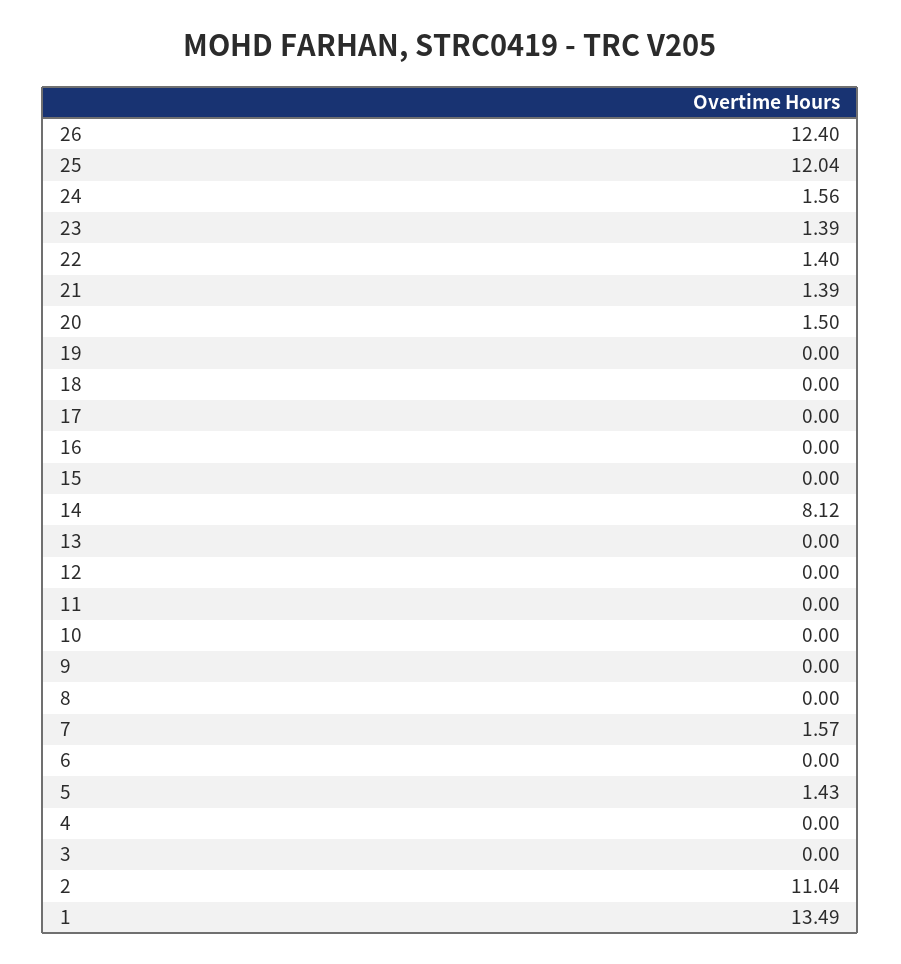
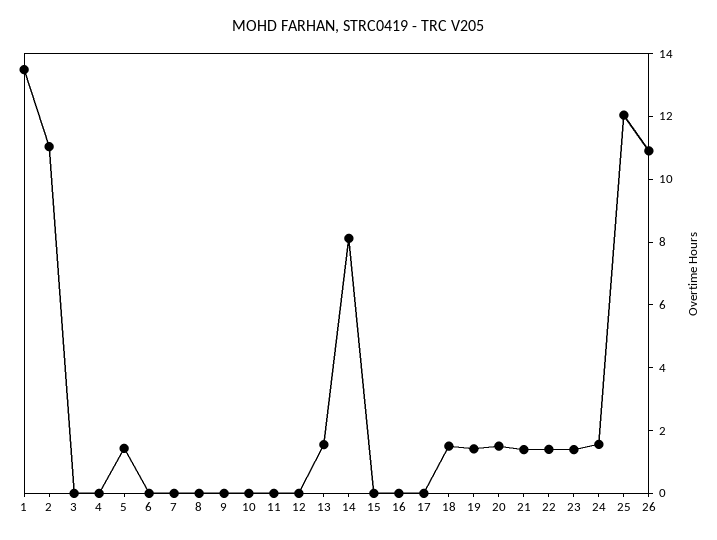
26: 12.4 -> 11
19: 0 -> 1.5
18: 0 -> 1.5
13: 0 -> 1.5
7: 1.57 -> 0

